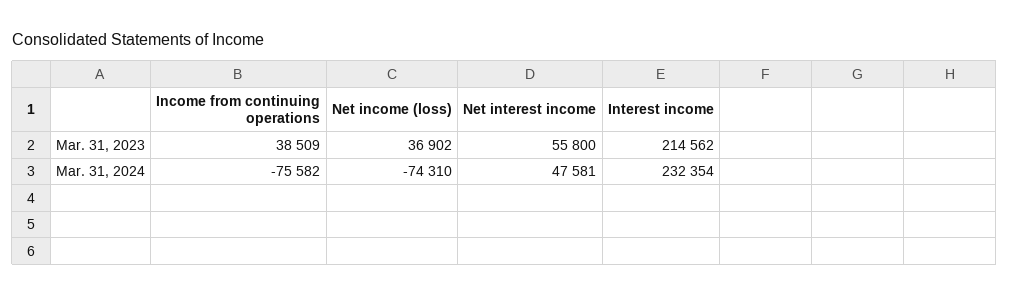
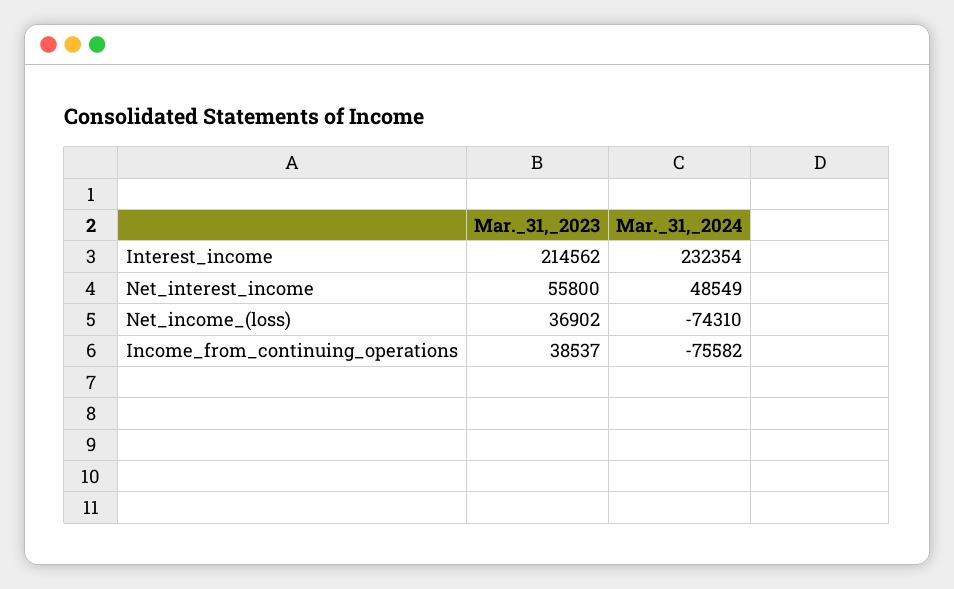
Income from continuing operations, Mar. 31, 2023: 38509 -> 38537
Net interest income, Mar. 31, 2024: 47581 -> 48549

